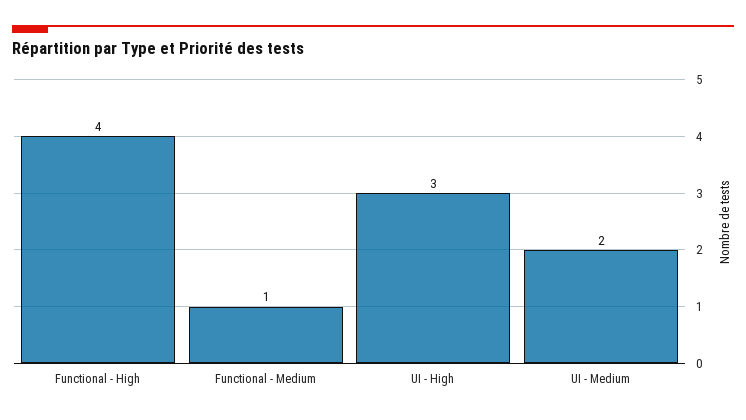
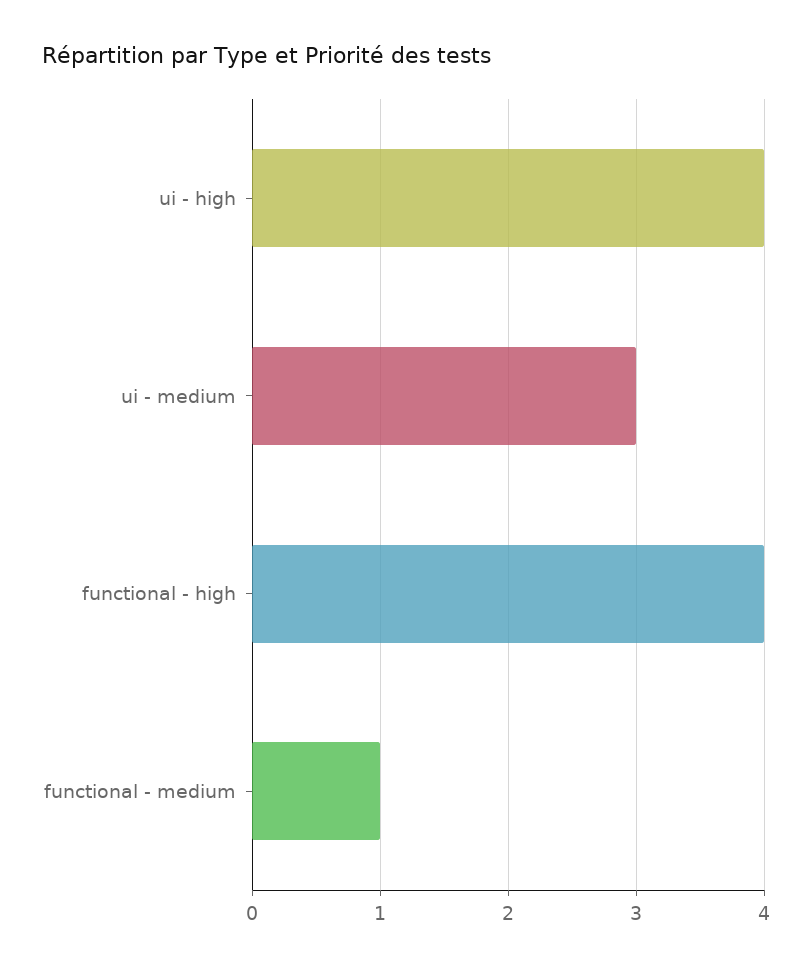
UI - High: 3 -> 4
UI - Medium: 2 -> 3

